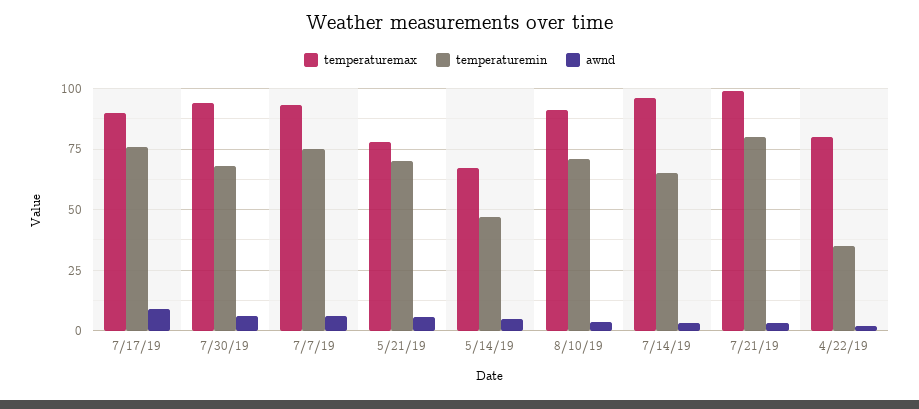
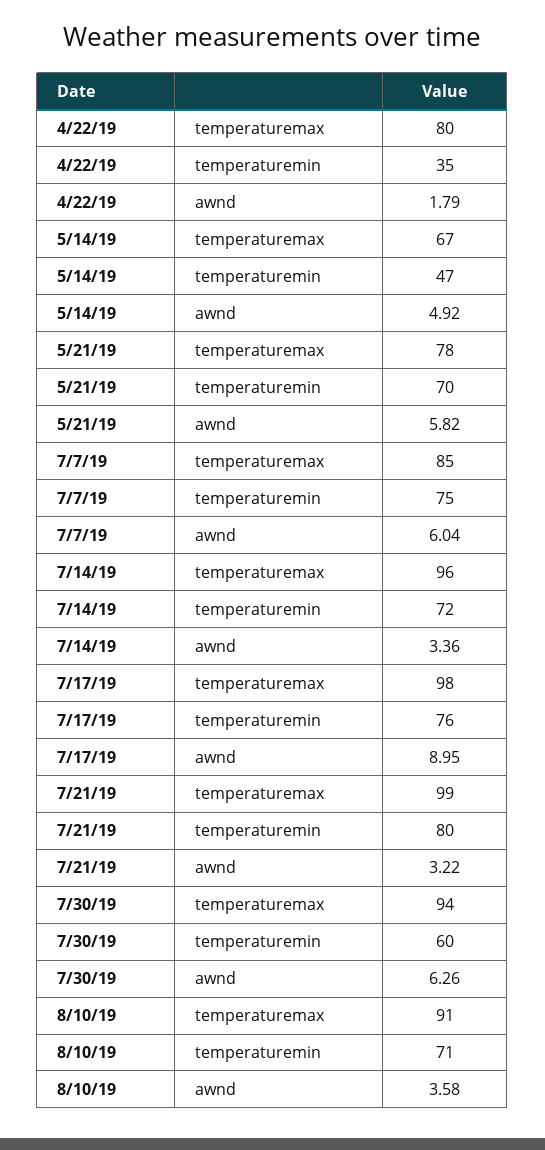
temperaturemax, 7/17/19: 90 -> 98
temperaturemin, 7/30/19: 67.5 -> 60
temperaturemax, 7/7/19: 92.5 -> 85
temperaturemin, 7/14/19: 65 -> 72

